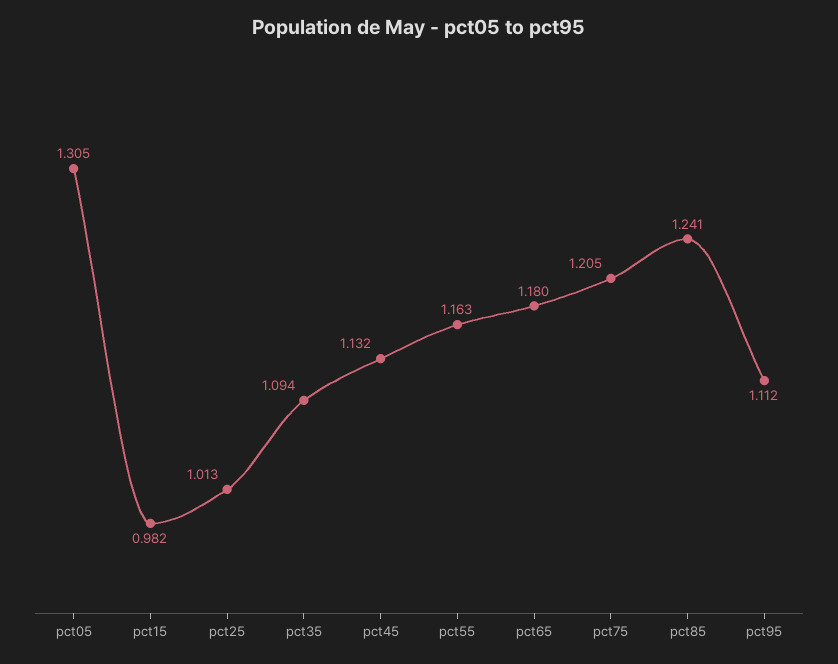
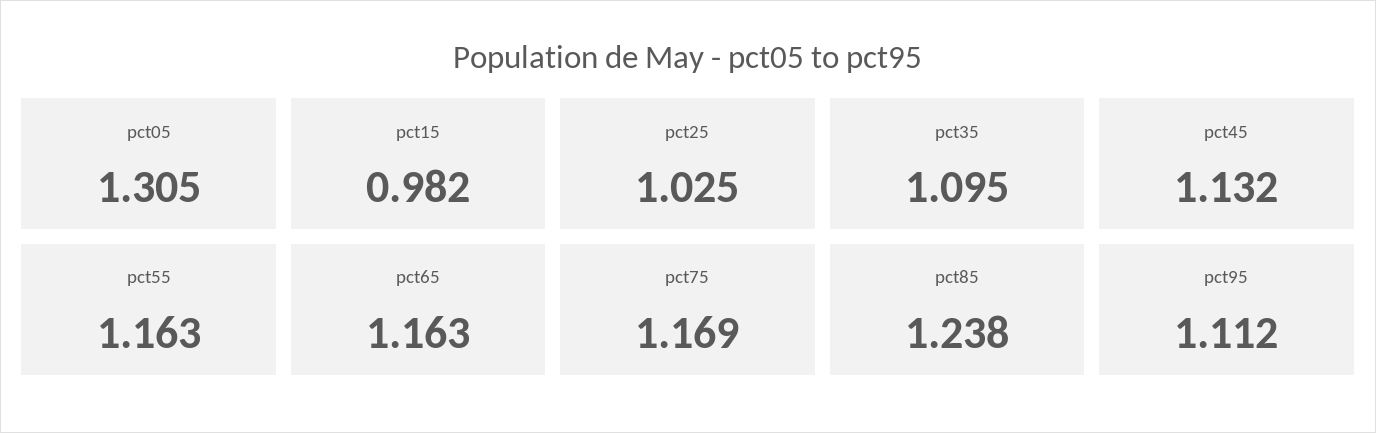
pct25: 1.013 -> 1.025
pct35: 1.094 -> 1.095
pct65: 1.18 -> 1.163
pct75: 1.205 -> 1.169
pct85: 1.241 -> 1.238

